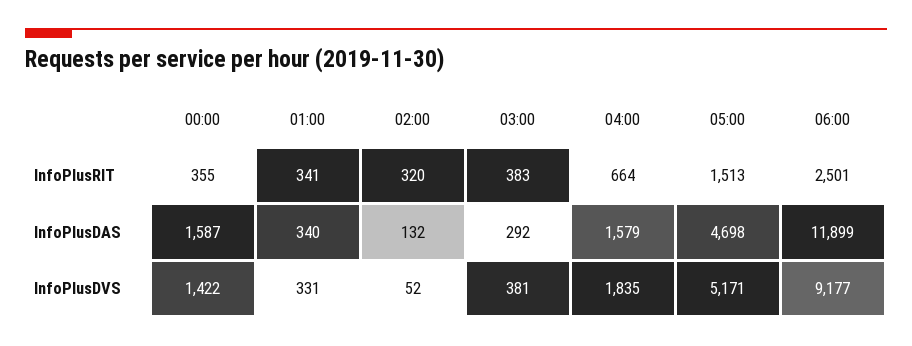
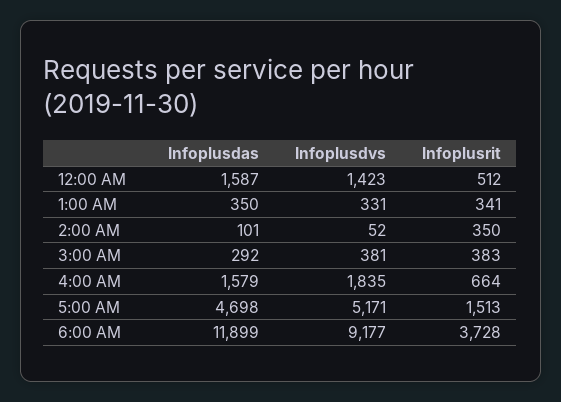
00:00, InfoPlusRIT: 355 -> 512
02:00, InfoPlusRIT: 320 -> 350
06:00, InfoPlusRIT: 2501 -> 3728
01:00, InfoPlusDAS: 340 -> 350
02:00, InfoPlusDAS: 132 -> 101
00:00, InfoPlusDVS: 1422 -> 1423

